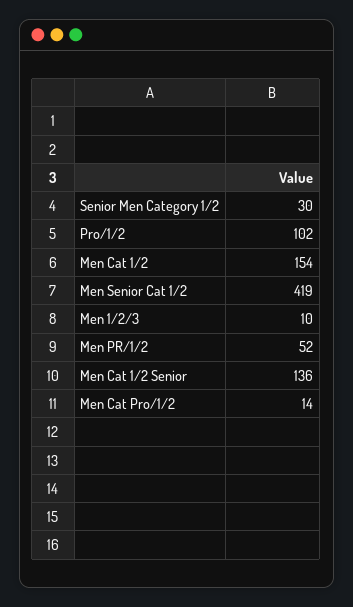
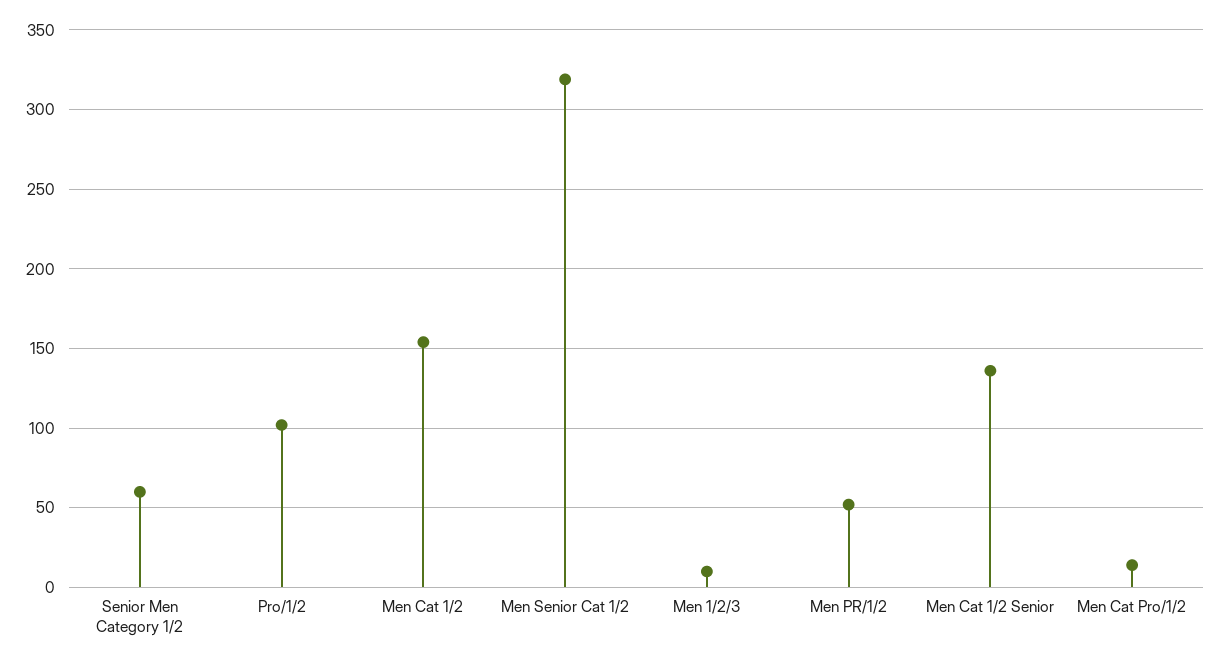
Senior Men Category 1/2: 30 -> 60
Men Senior Cat 1/2: 419 -> 320

